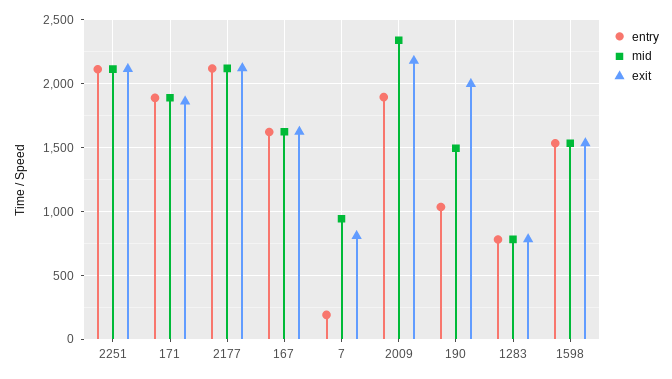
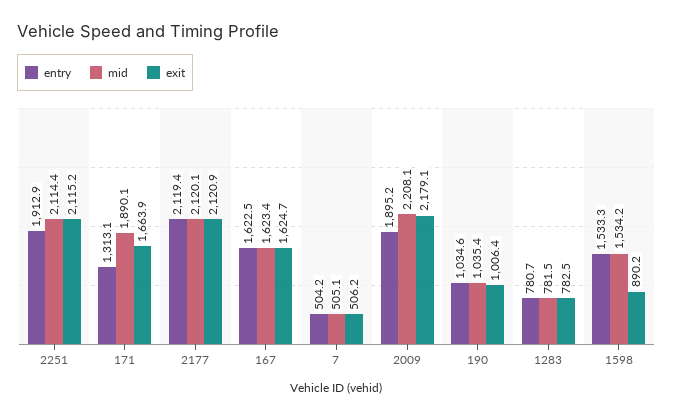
entry, 2251: 2100 -> 1912.9
entry, 171: 1900 -> 1313.1
exit, 171: 1850 -> 1663.9
entry, 7: 200 -> 504.2
mid, 7: 950 -> 505.1
exit, 7: 800 -> 506.2
mid, 2009: 2350 -> 2208.1
mid, 190: 1500 -> 1035.4
exit, 190: 2000 -> 1006.4
exit, 1598: 1550 -> 890.2

